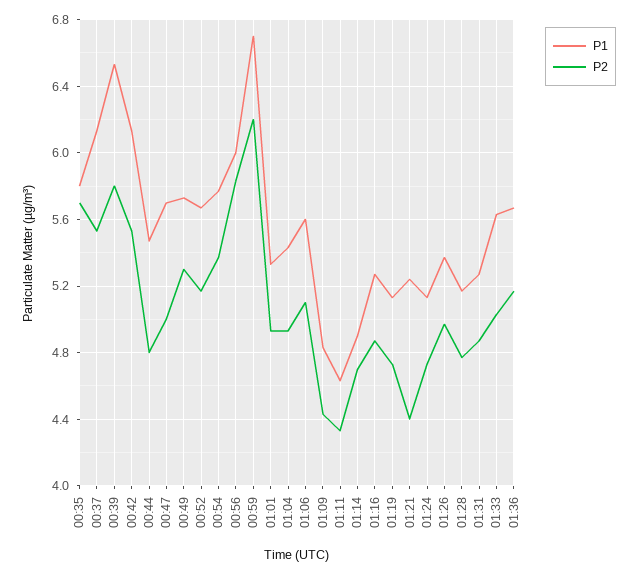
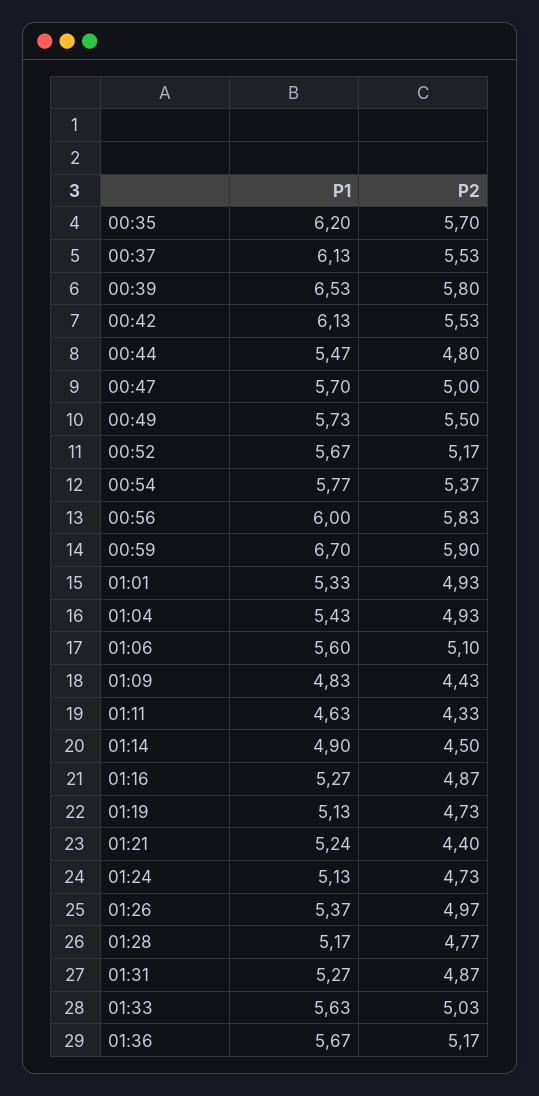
P1, 00:35: 5.8 -> 6.2
P2, 00:49: 5.3 -> 5.5
P2, 00:59: 6.2 -> 5.9
P2, 01:14: 4.7 -> 4.5

